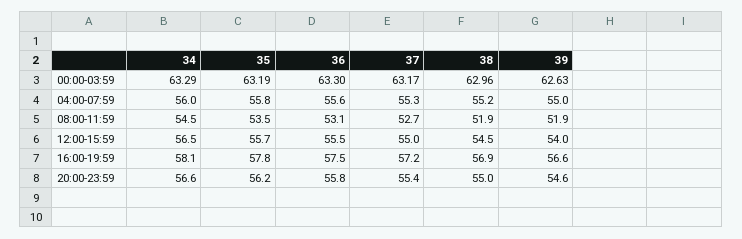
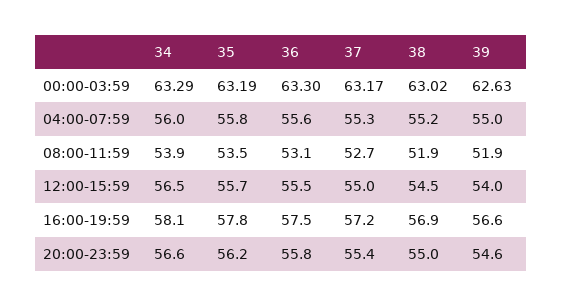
38, 00:00-03:59: 62.96 -> 63.02
34, 08:00-11:59: 54.5 -> 53.9

